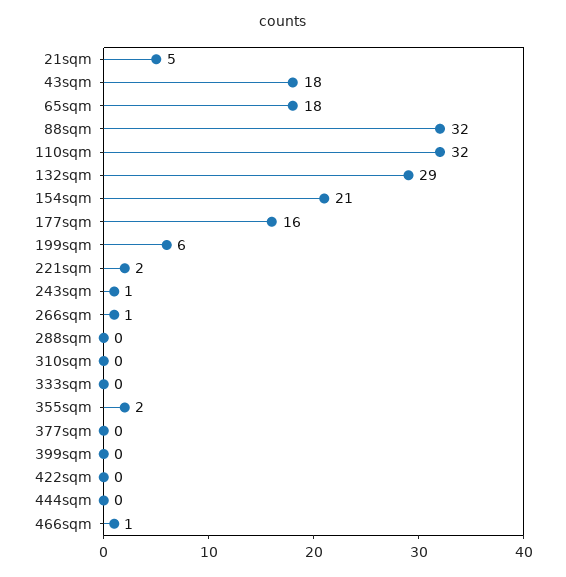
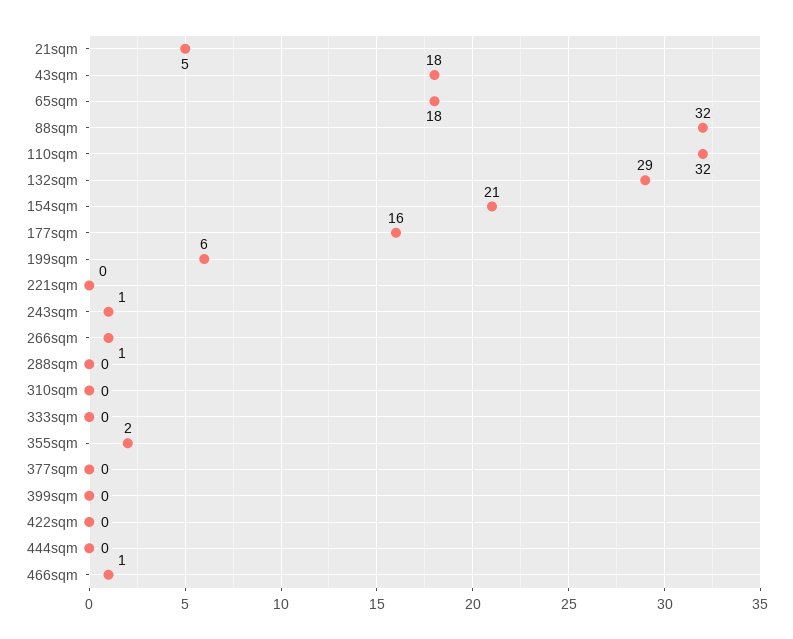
221sqm: 2 -> 0

